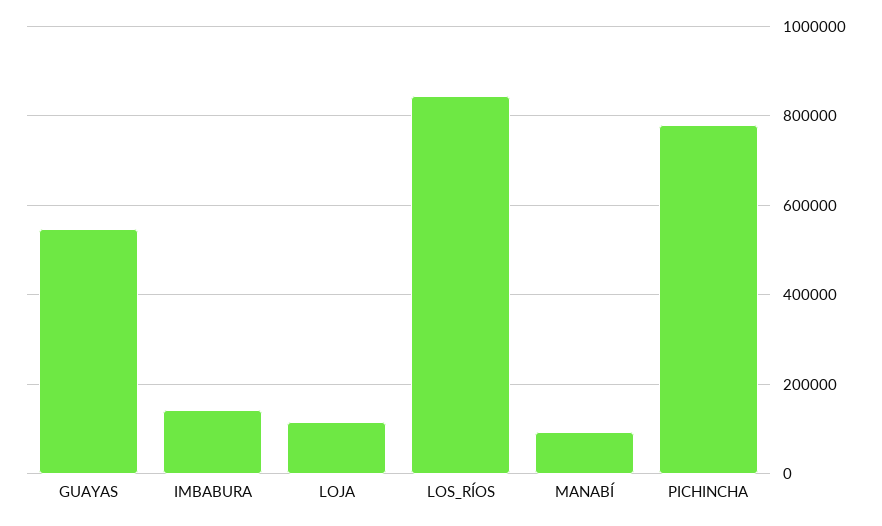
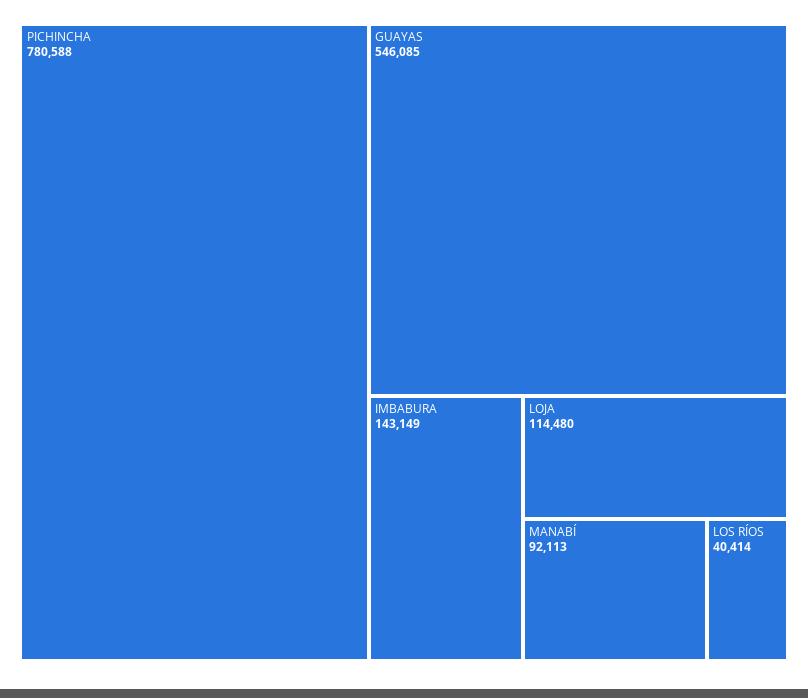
LOS_RÍOS: 840000 -> 40414

